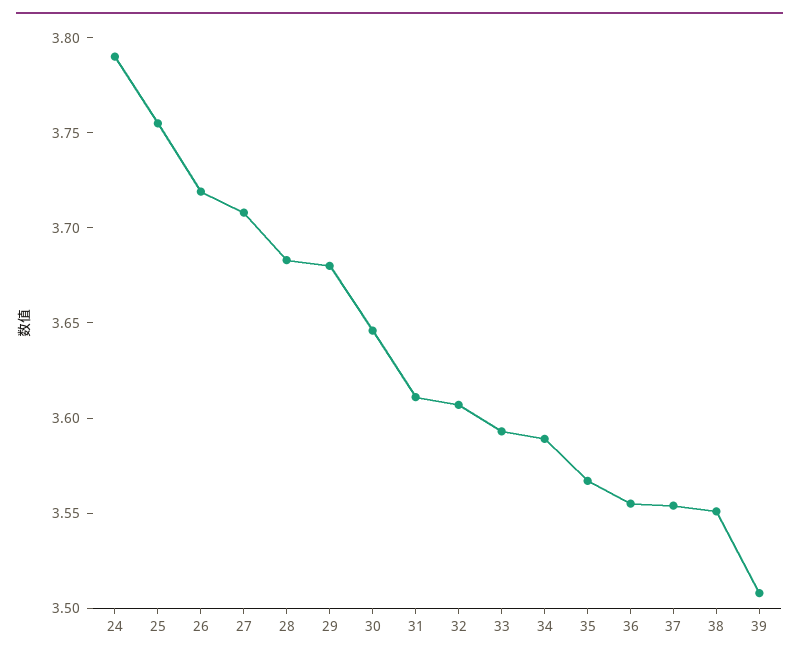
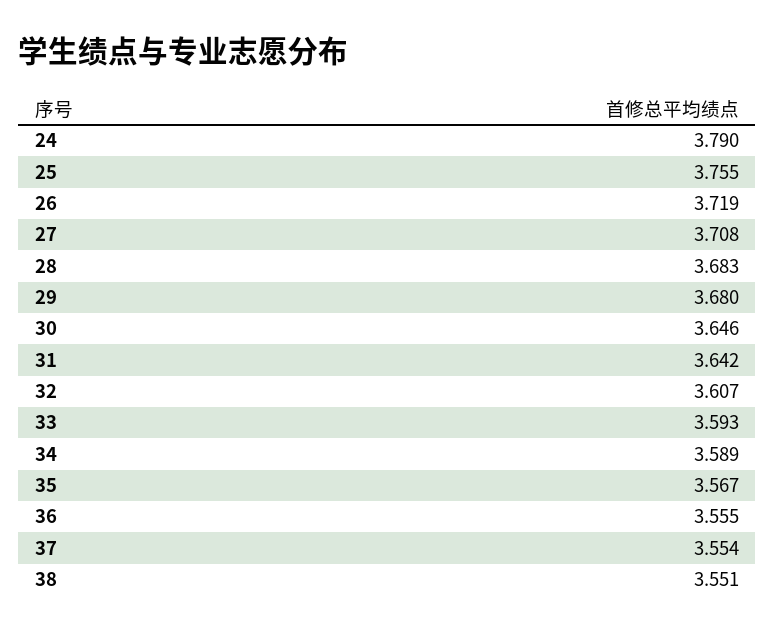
31: 3.61 -> 3.642
39: 3.51 -> none

